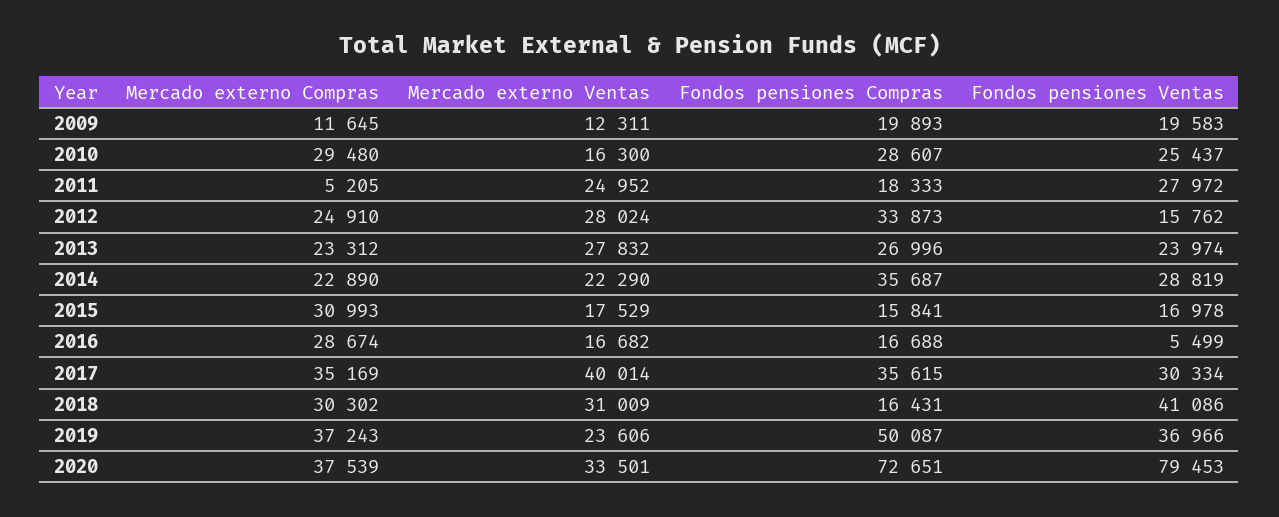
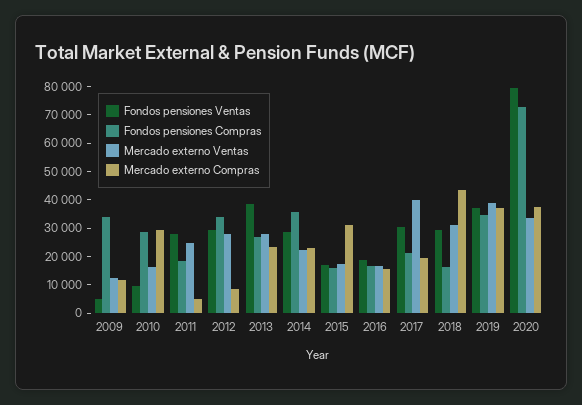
Fondos pensiones Compras, 2009: 19893 -> 35000
Fondos pensiones Ventas, 2009: 19583 -> 5000
Fondos pensiones Ventas, 2010: 25437 -> 10000
Mercado externo Compras, 2012: 24910 -> 10000
Fondos pensiones Ventas, 2012: 15762 -> 30000
Fondos pensiones Ventas, 2013: 23974 -> 40000
Mercado externo Compras, 2016: 28674 -> 15000
Fondos pensiones Ventas, 2016: 5499 -> 20000
Mercado externo Compras, 2017: 35169 -> 20000
Fondos pensiones Compras, 2017: 35615 -> 20000
Mercado externo Compras, 2018: 30302 -> 45000
Fondos pensiones Ventas, 2018: 41086 -> 30000
Mercado externo Ventas, 2019: 23606 -> 40000
Fondos pensiones Compras, 2019: 50087 -> 35000

